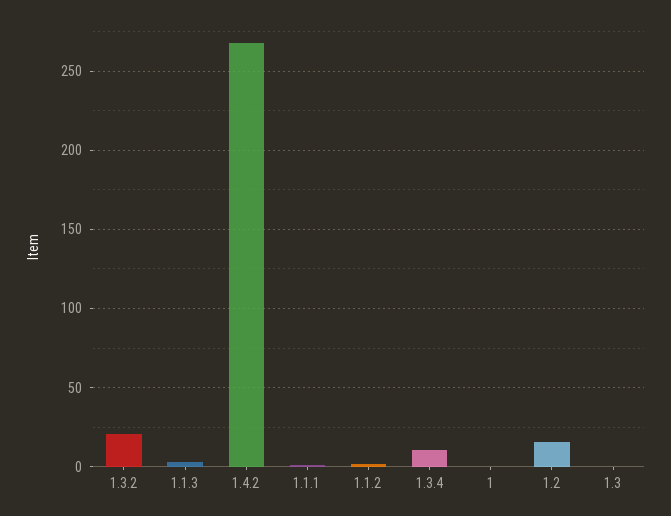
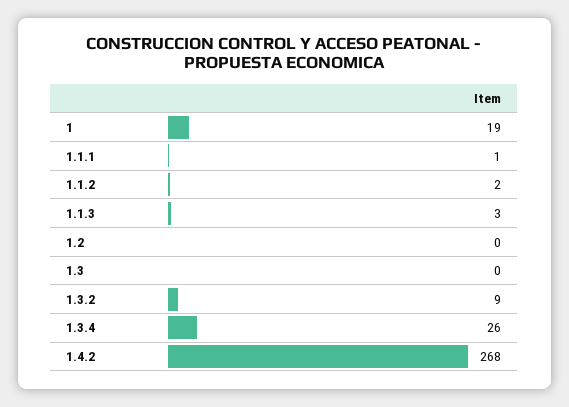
1.3.2: 20 -> 9
1.3.4: 10 -> 26
1: 0 -> 19
1.2: 15 -> 0

